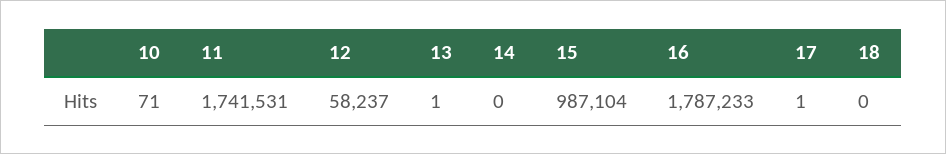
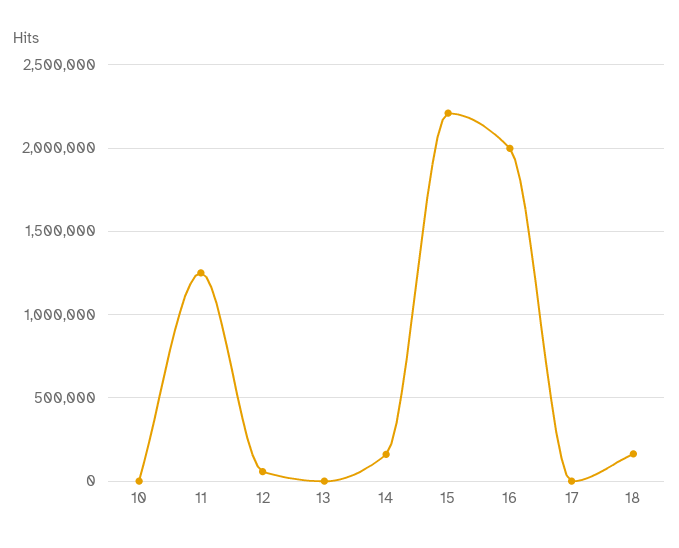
11: 1741531 -> 1250000
14: 0 -> 150000
15: 987104 -> 2200000
16: 1787233 -> 2000000
18: 0 -> 150000

